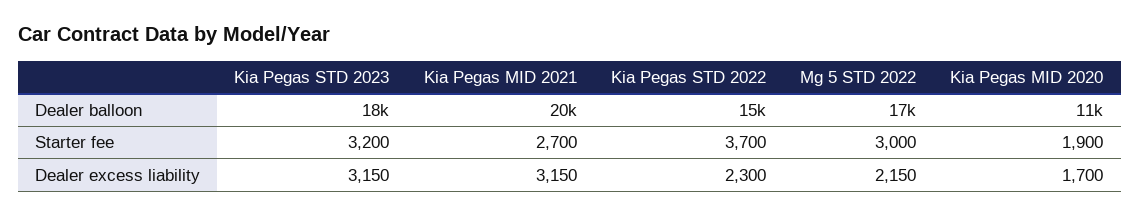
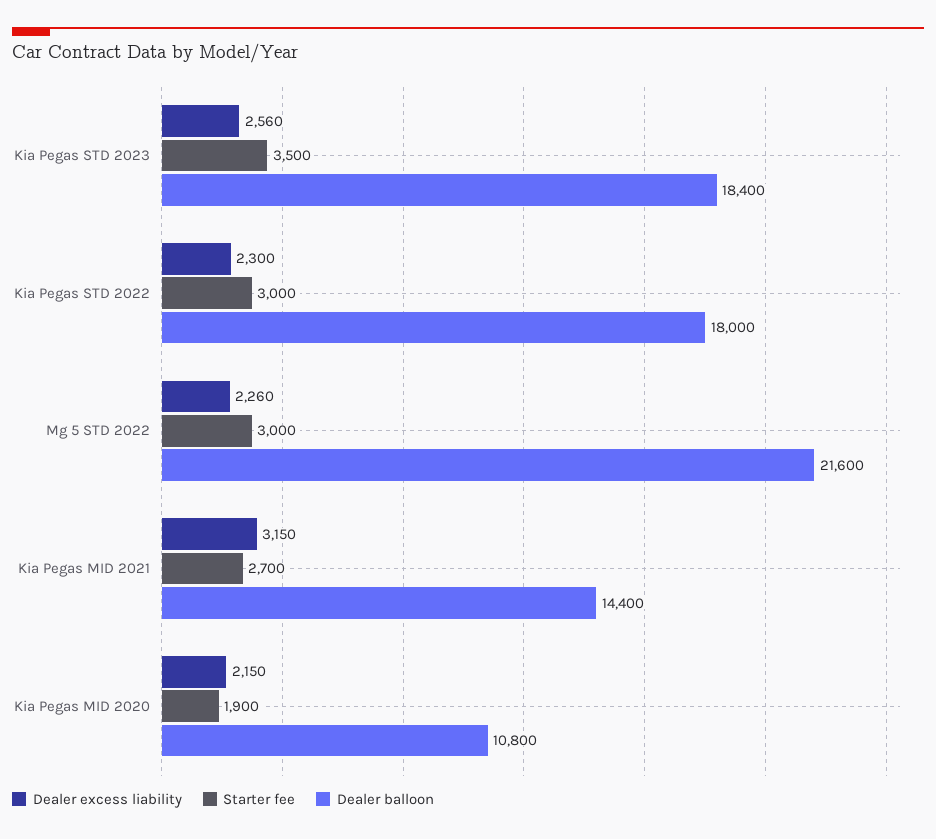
Dealer balloon, Kia Pegas MID 2021: 20000 -> 14400
Dealer balloon, Kia Pegas STD 2022: 15000 -> 18000
Dealer balloon, Mg 5 STD 2022: 17000 -> 21600
Starter fee, Kia Pegas STD 2023: 3200 -> 3500
Starter fee, Kia Pegas STD 2022: 3700 -> 3000
Dealer excess liability, Kia Pegas STD 2023: 3150 -> 2560
Dealer excess liability, Mg 5 STD 2022: 2150 -> 2260
Dealer excess liability, Kia Pegas MID 2020: 1700 -> 2150

